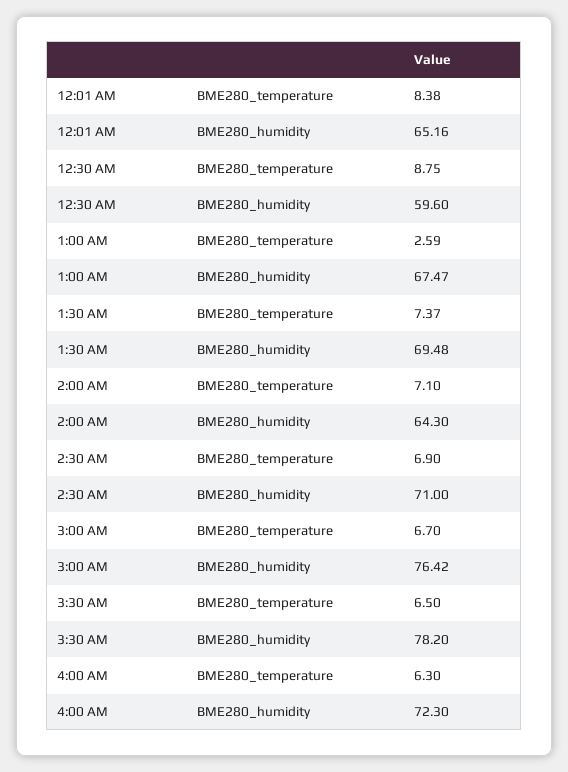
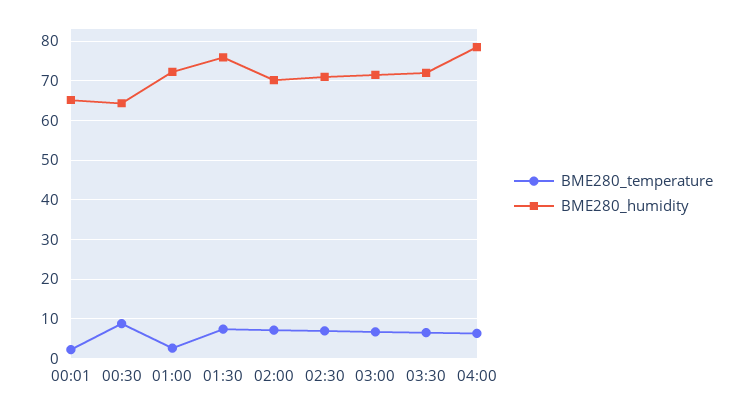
BME280_temperature, 12:01 AM: 8.38 -> 2
BME280_humidity, 12:30 AM: 59.6 -> 64
BME280_humidity, 1:00 AM: 67.47 -> 72
BME280_humidity, 1:30 AM: 69.48 -> 76
BME280_humidity, 2:00 AM: 64.3 -> 70
BME280_humidity, 3:00 AM: 76.42 -> 72
BME280_humidity, 3:30 AM: 78.2 -> 72
BME280_humidity, 4:00 AM: 72.3 -> 78

